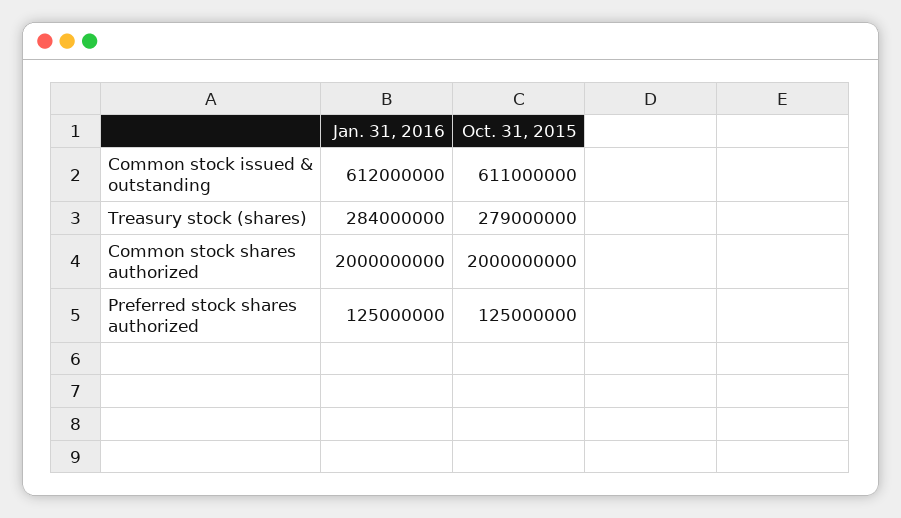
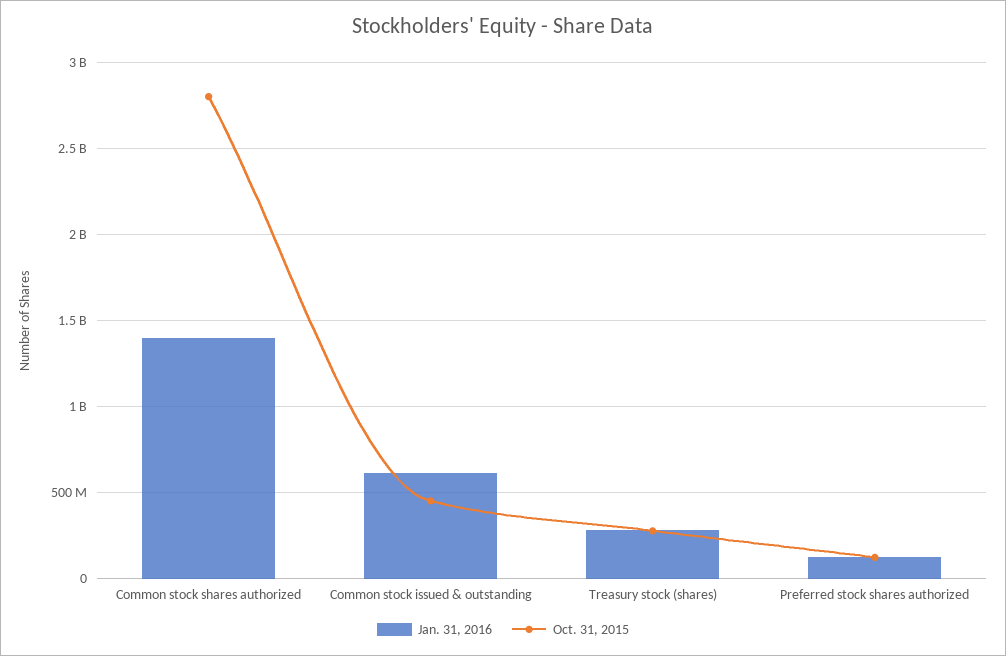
Oct. 31, 2015, Common stock issued & outstanding: 611000000 -> 450000000
Jan. 31, 2016, Common stock shares authorized: 2000000000 -> 1400000000
Oct. 31, 2015, Common stock shares authorized: 2000000000 -> 2800000000

